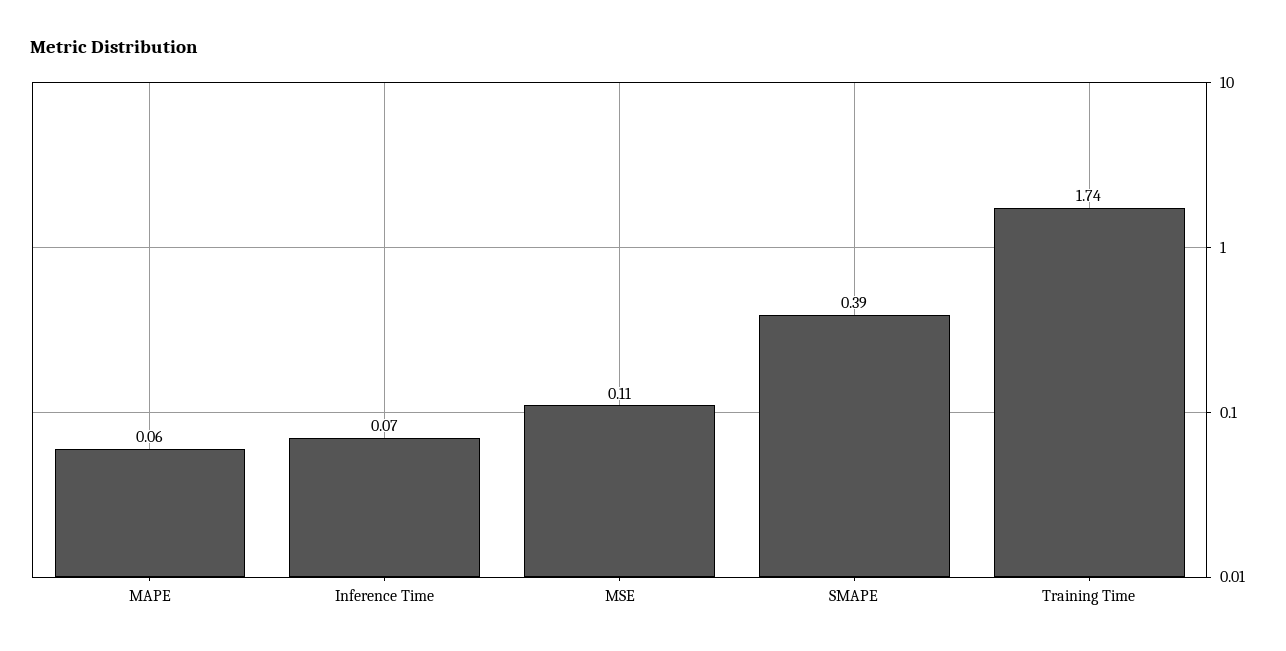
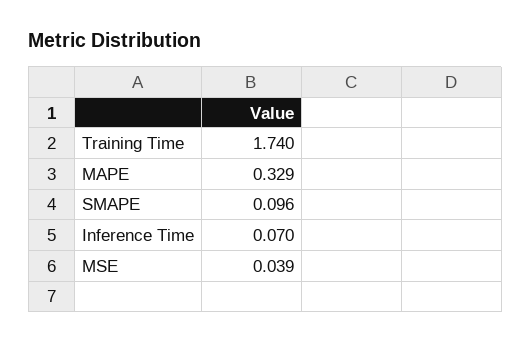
MAPE: 0.06 -> 0.329
MSE: 0.11 -> 0.039
SMAPE: 0.39 -> 0.096

